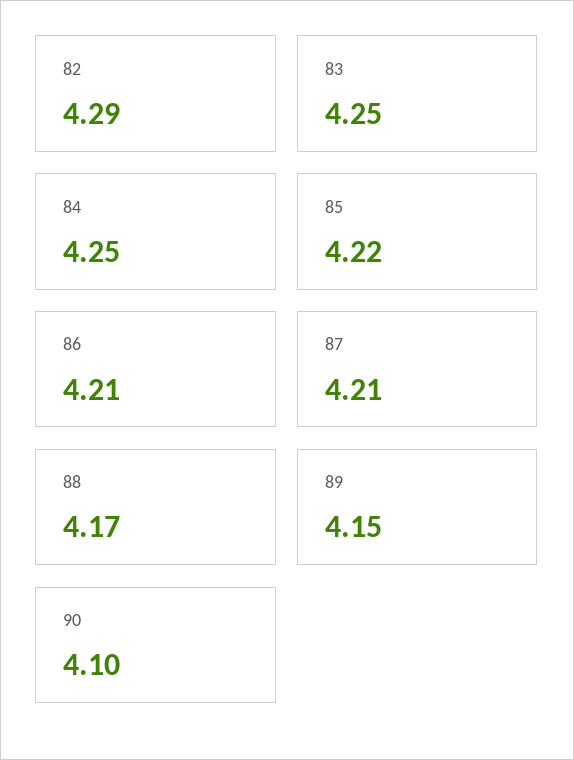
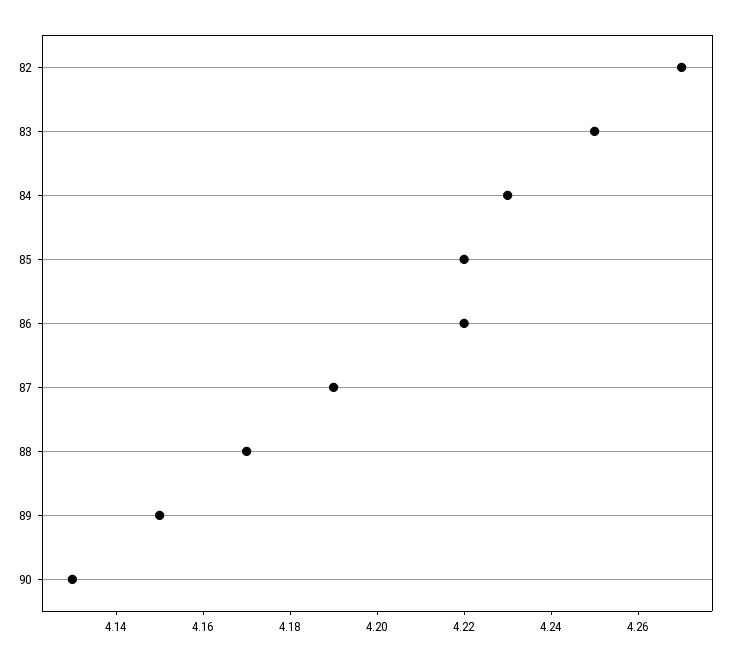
82: 4.29 -> 4.27
84: 4.25 -> 4.23
86: 4.21 -> 4.22
87: 4.21 -> 4.19
90: 4.1 -> 4.13

